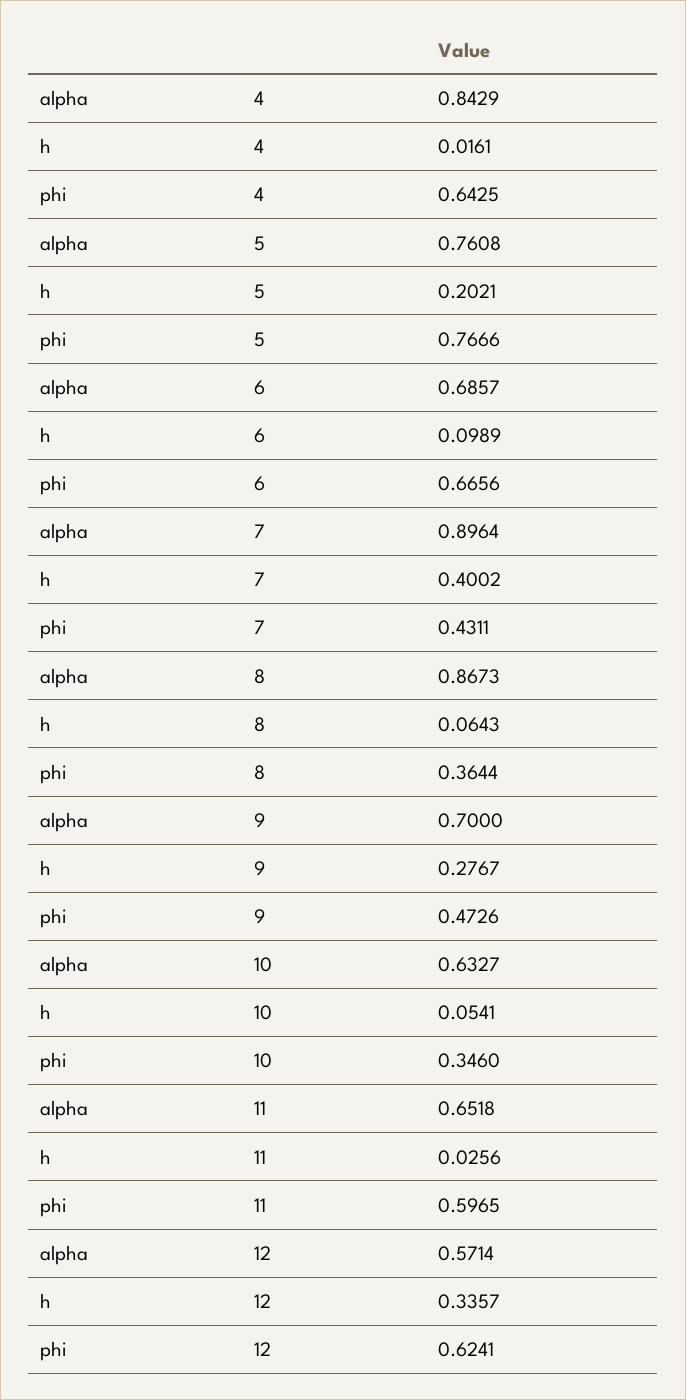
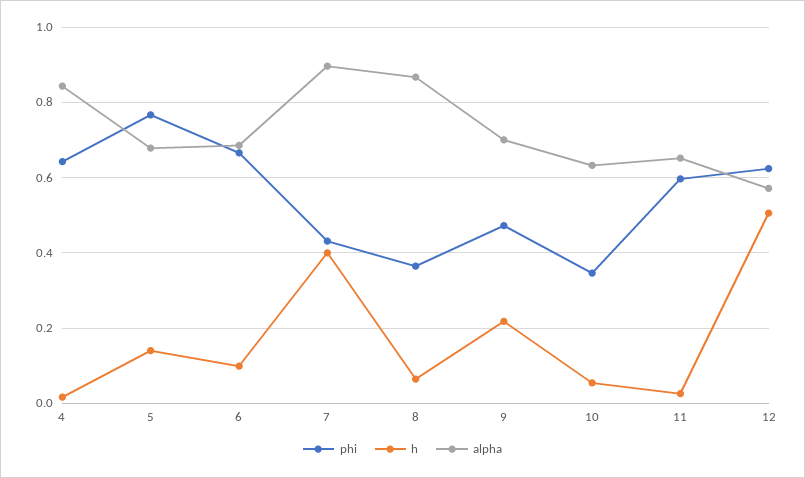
alpha, 5: 0.7608 -> 0.68
h, 5: 0.2021 -> 0.14
h, 9: 0.2767 -> 0.22
h, 12: 0.3357 -> 0.5

